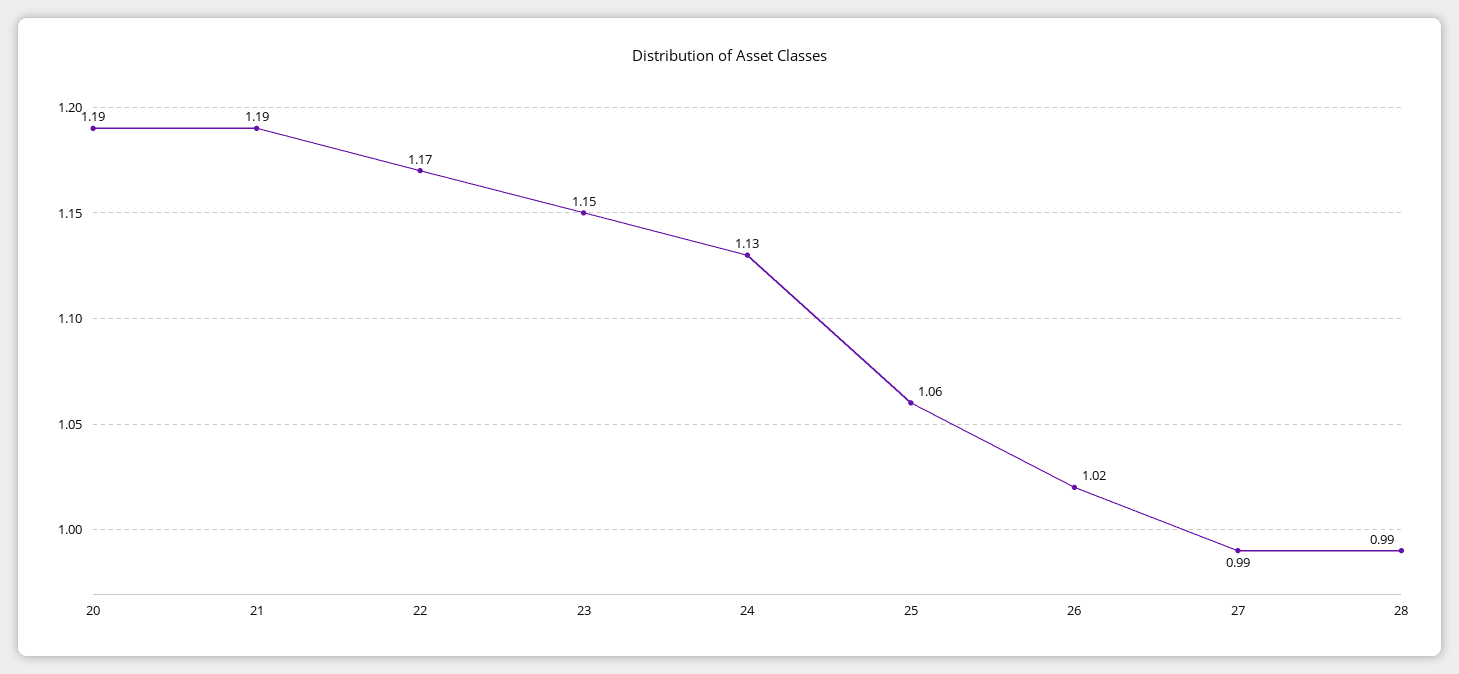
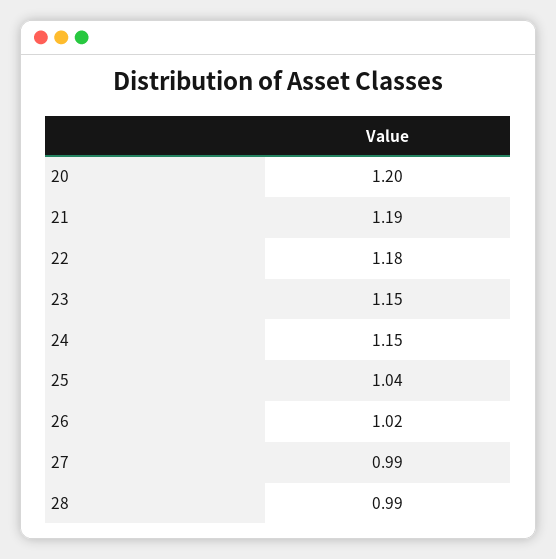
20: 1.19 -> 1.2
22: 1.17 -> 1.18
24: 1.13 -> 1.15
25: 1.06 -> 1.04

